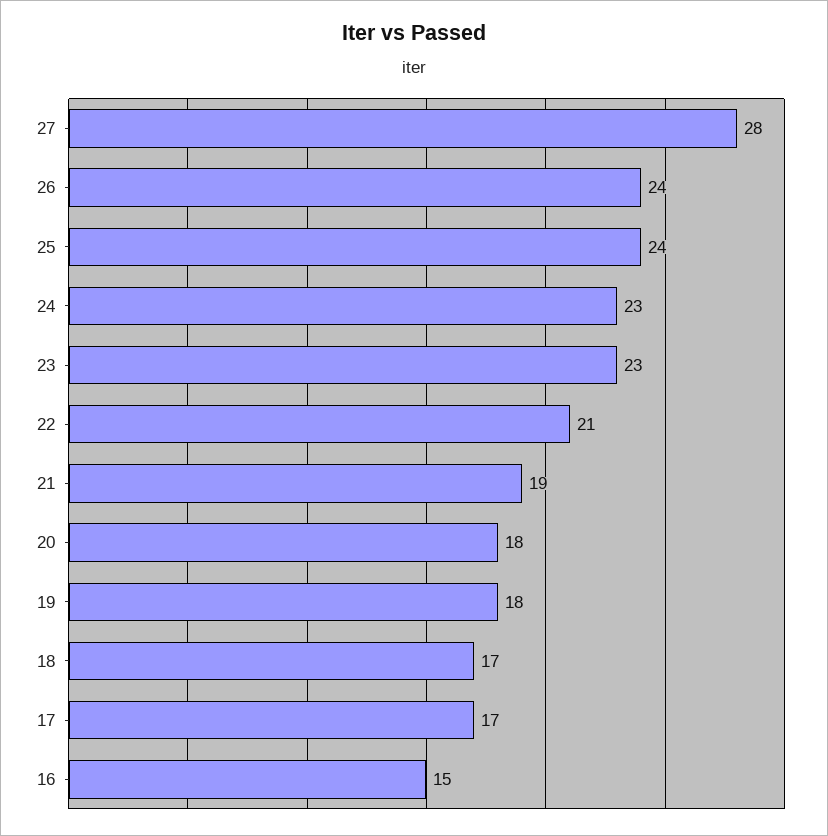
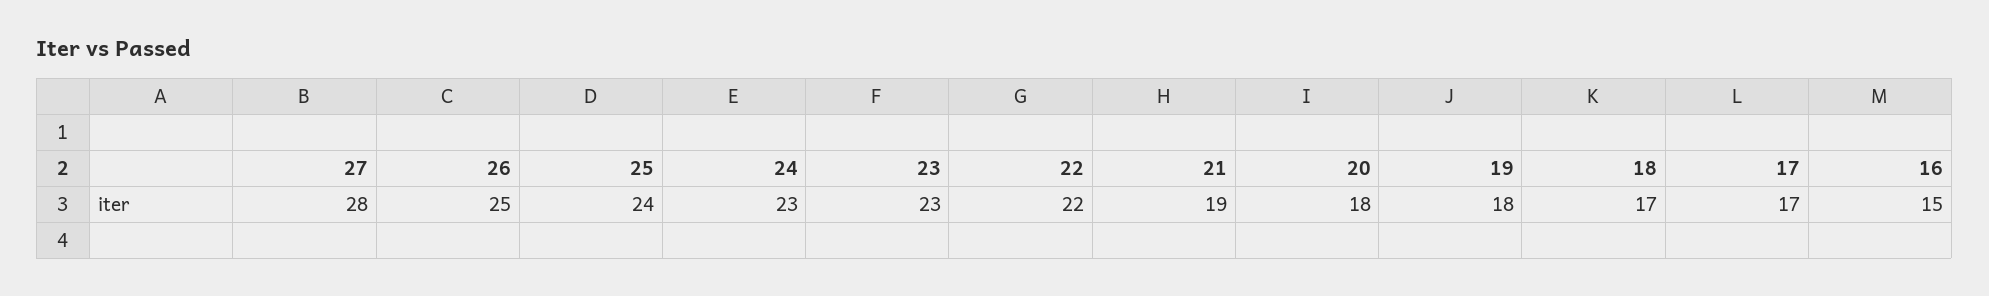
26: 24 -> 25
22: 21 -> 22

